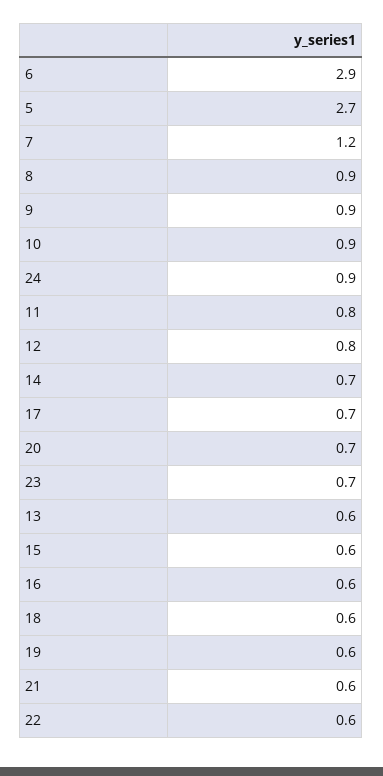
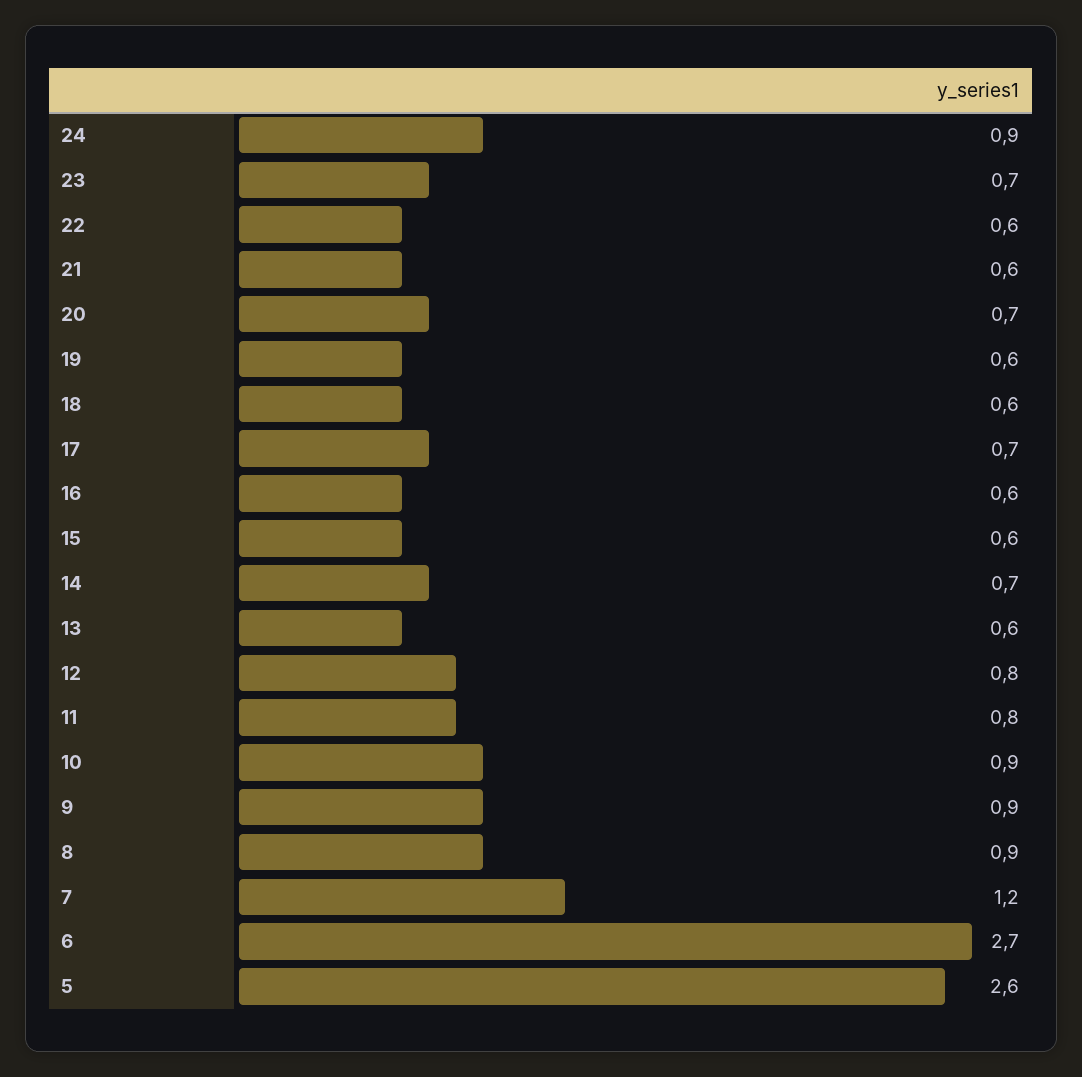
6: 2.9 -> 2.7
5: 2.7 -> 2.6

